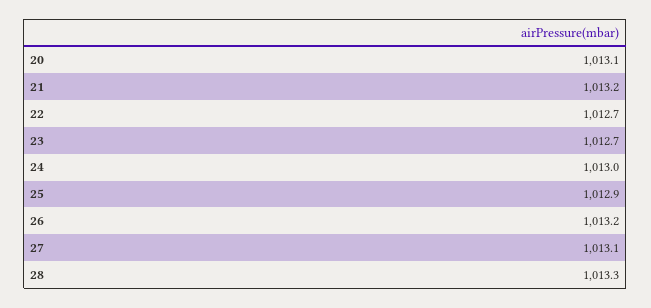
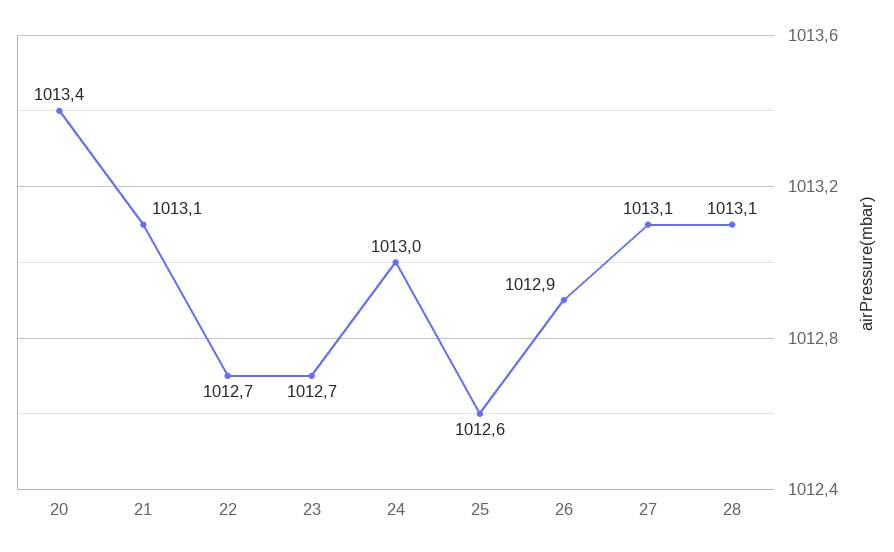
20: 1013.1 -> 1013.4
21: 1013.2 -> 1013.1
25: 1012.9 -> 1012.6
26: 1013.2 -> 1012.9
28: 1013.3 -> 1013.1

